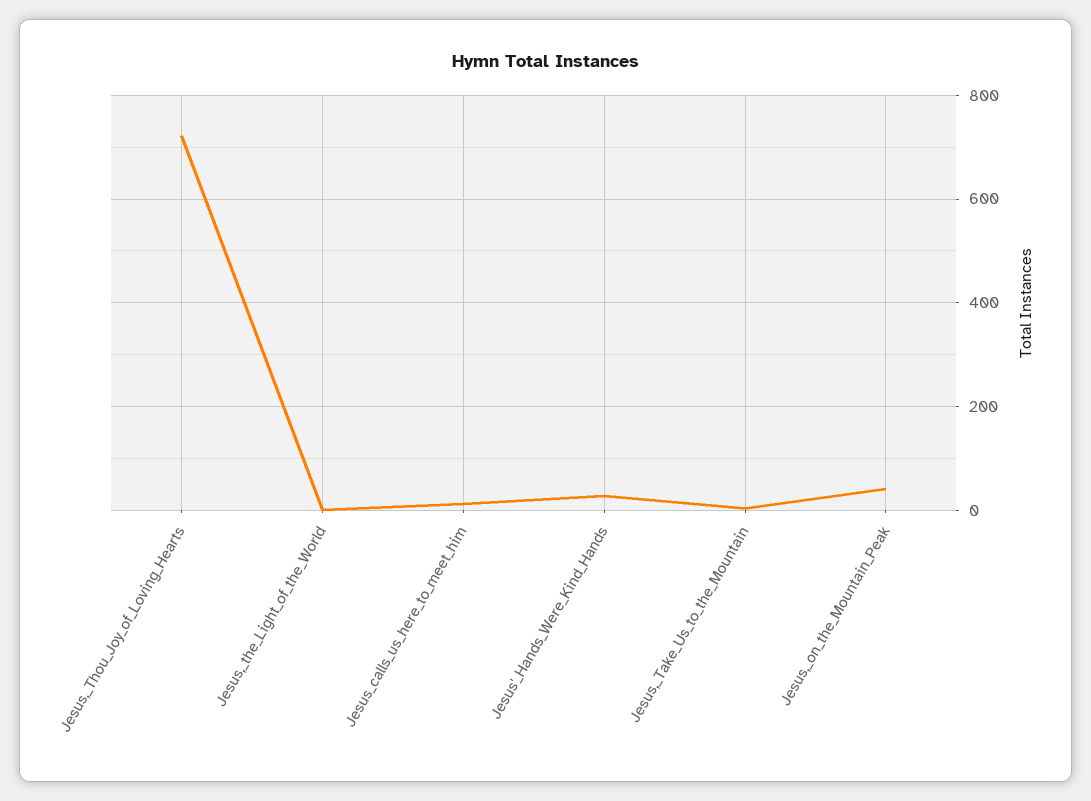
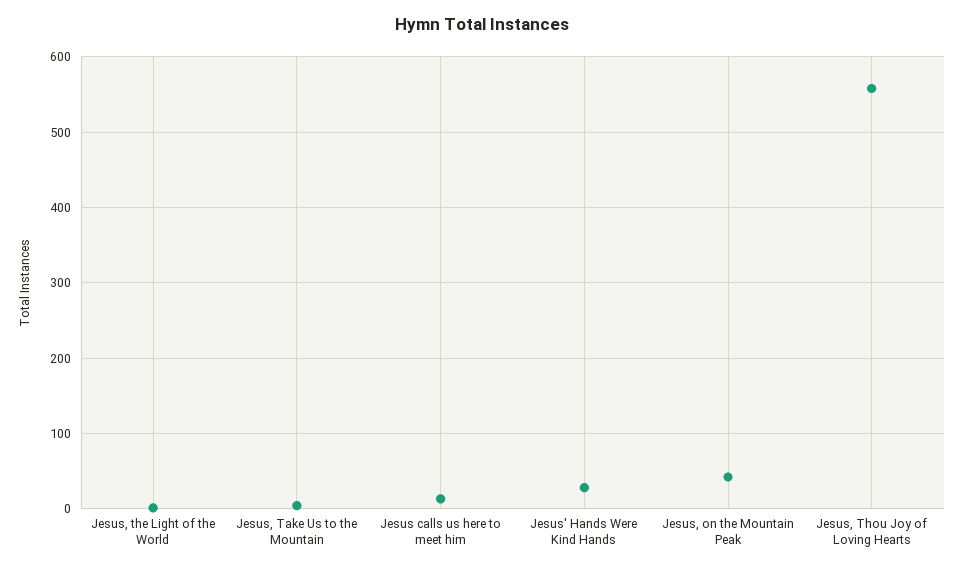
Jesus,_Thou_Joy_of_Loving_Hearts: 720 -> 560

